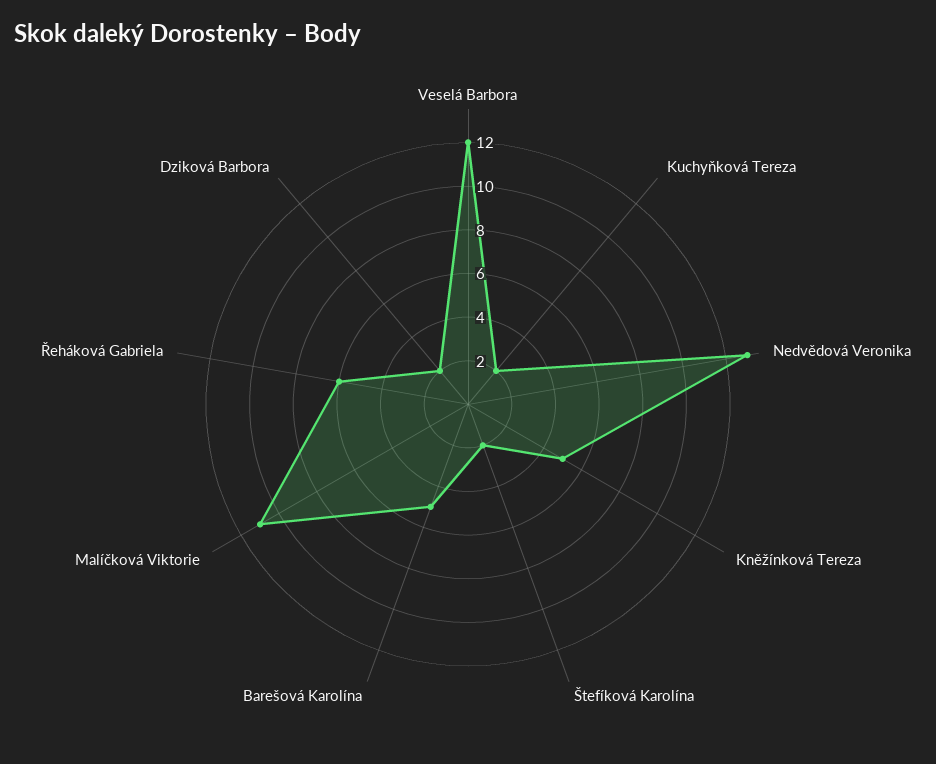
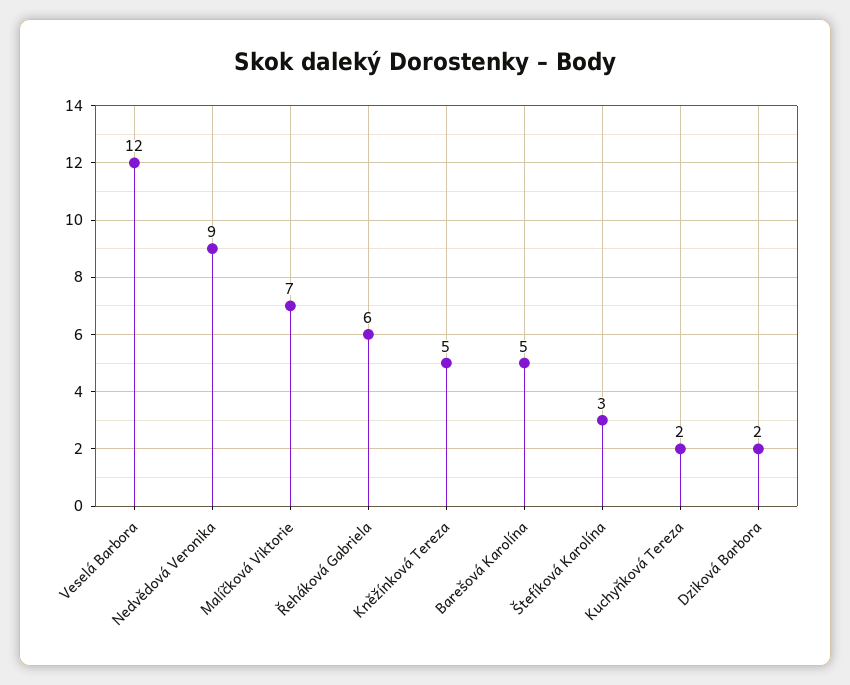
Nedvědová Veronika: 13 -> 9
Štefíková Karolína: 2 -> 3
Malíčková Viktorie: 11 -> 7

